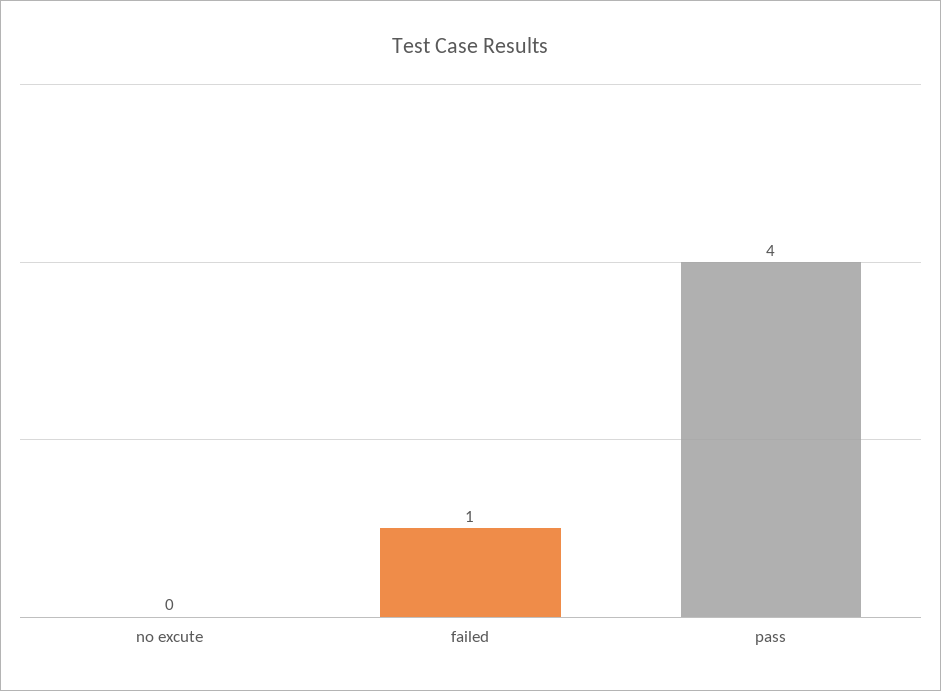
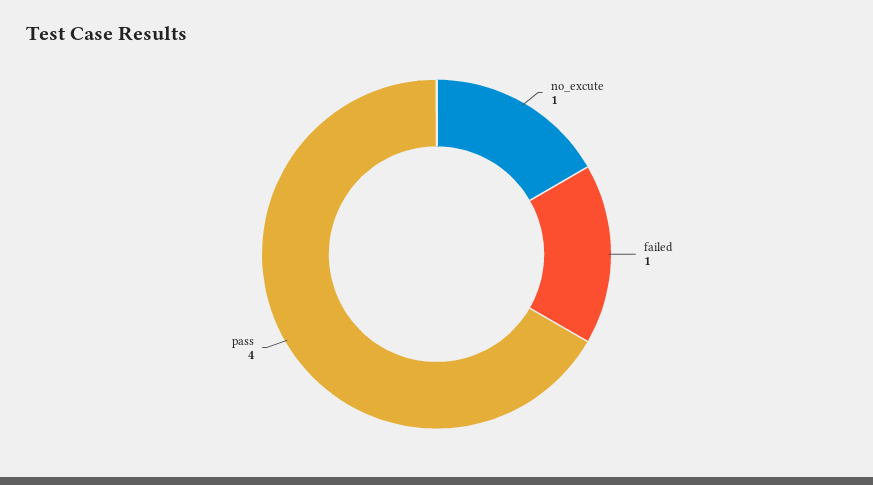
no excute: 0 -> 1

